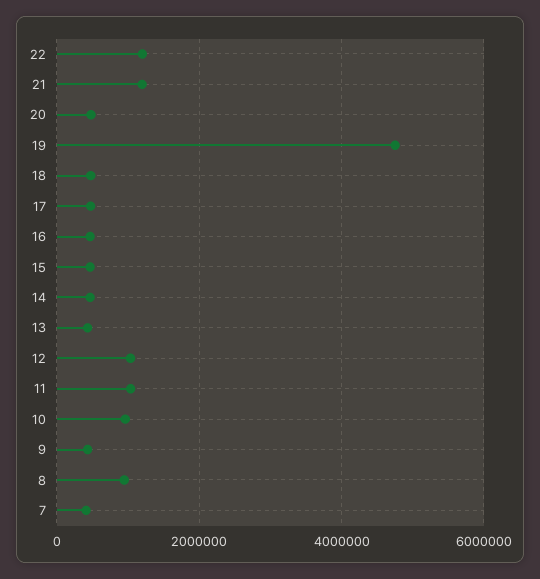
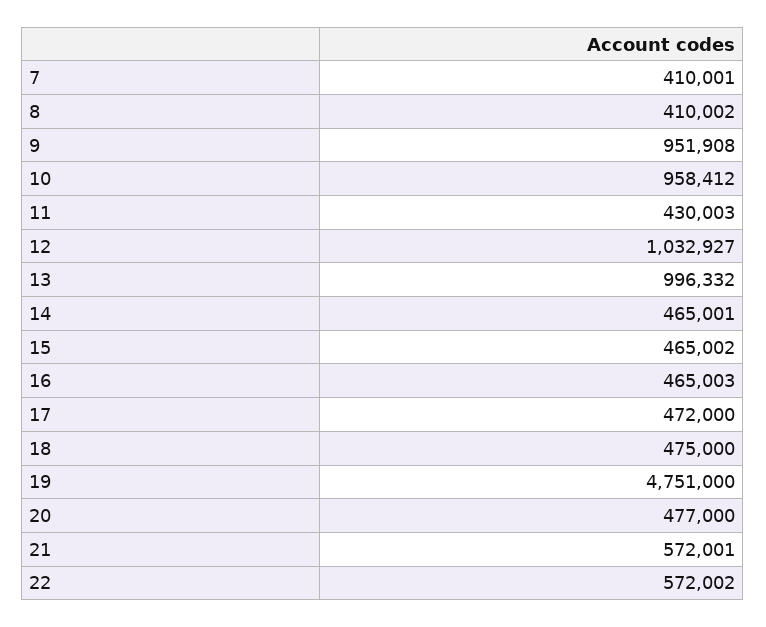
22: 1200000 -> 572002
21: 1200000 -> 572001
13: 400000 -> 996332
11: 1000000 -> 430003
9: 400000 -> 951908
8: 1000000 -> 410002

